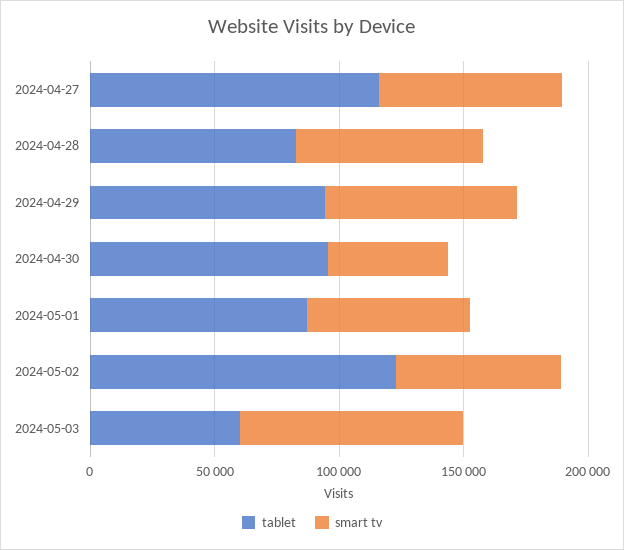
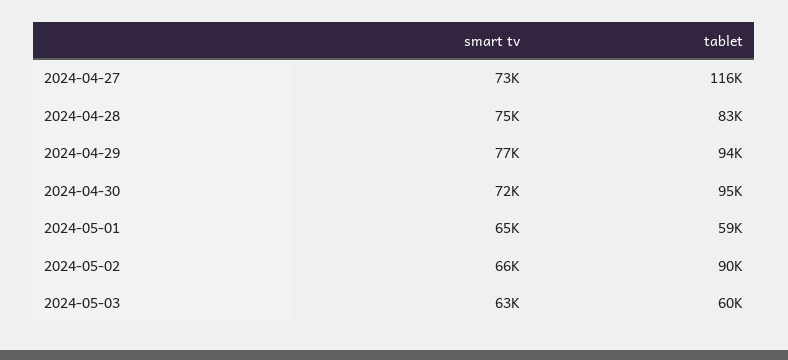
smart tv, 2024-04-30: 50000 -> 72000
tablet, 2024-05-01: 90000 -> 59000
tablet, 2024-05-02: 120000 -> 90000
smart tv, 2024-05-03: 90000 -> 63000

